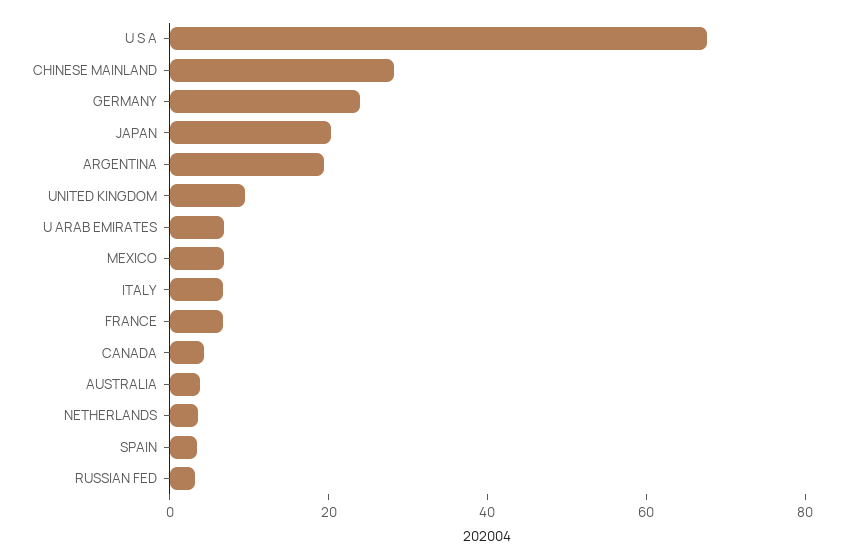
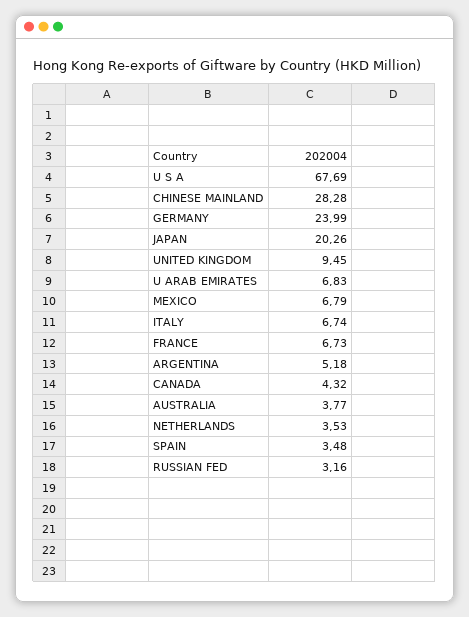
ARGENTINA: 20 -> 5.18

